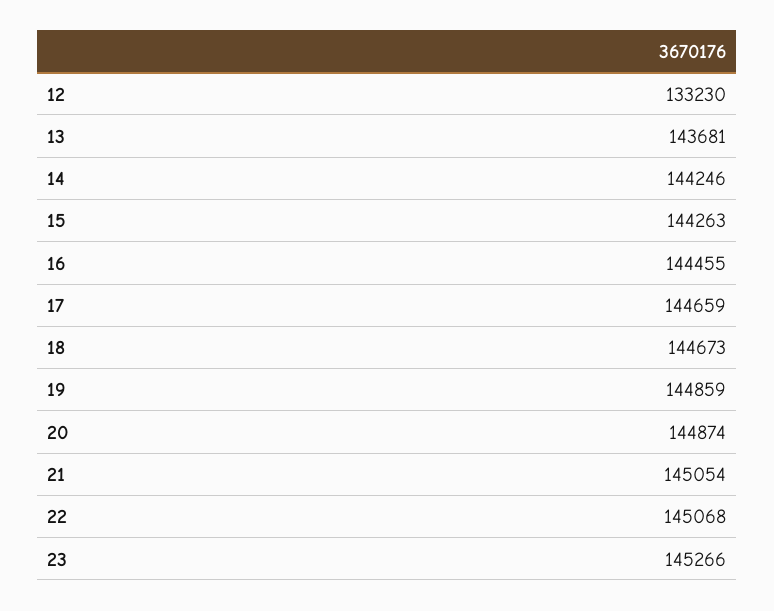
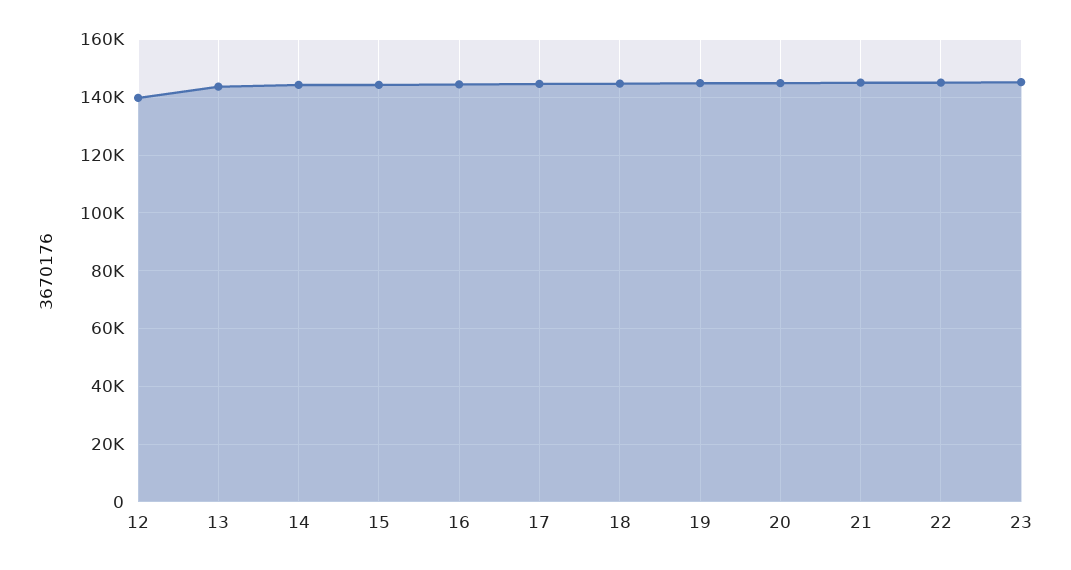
12: 133230 -> 140000

